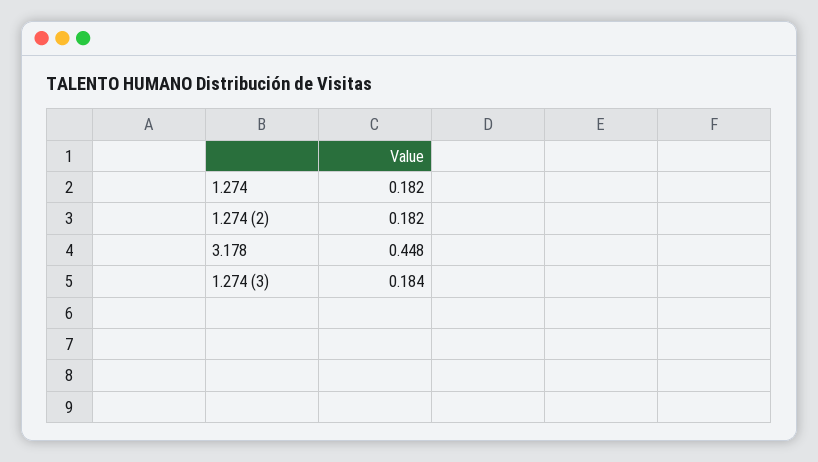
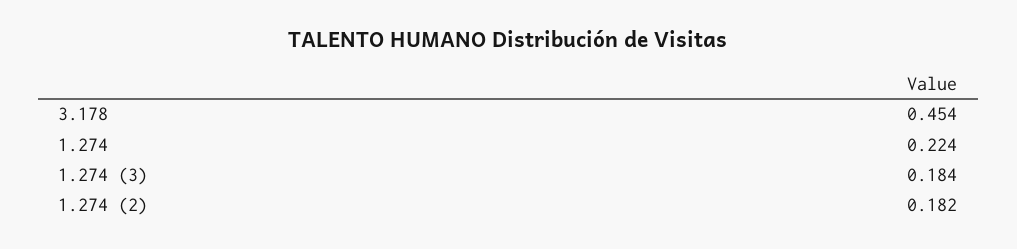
1.274: 0.182 -> 0.224
3.178: 0.448 -> 0.454

